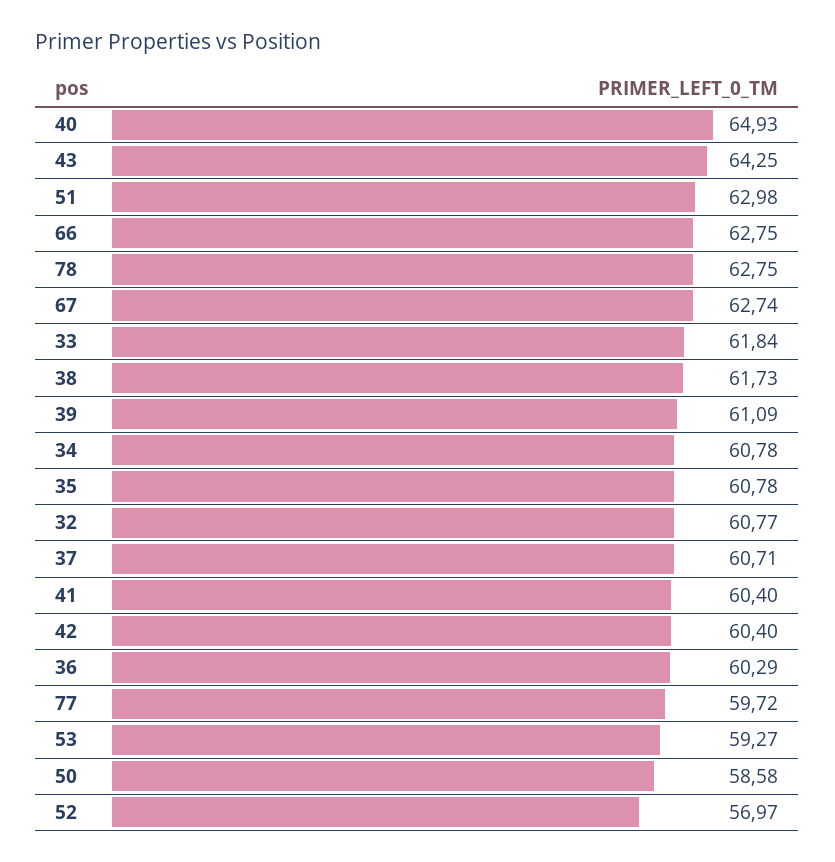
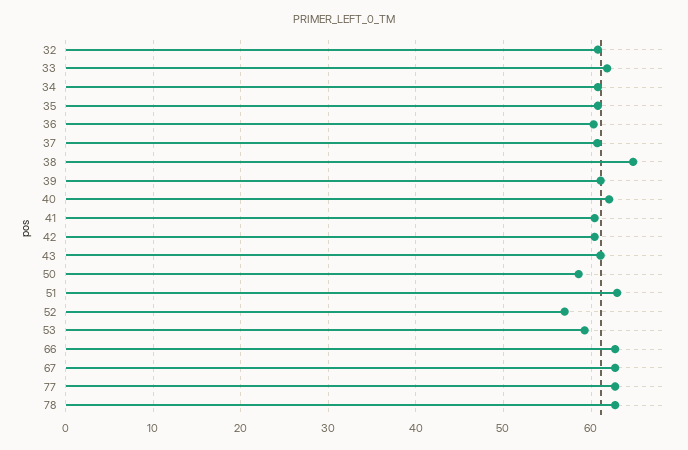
40: 64.93 -> 62
43: 64.25 -> 61
38: 61.73 -> 65
77: 59.72 -> 63

